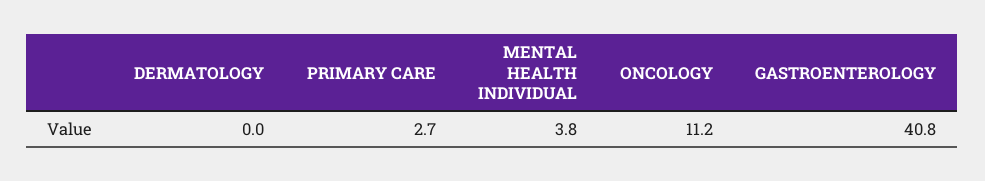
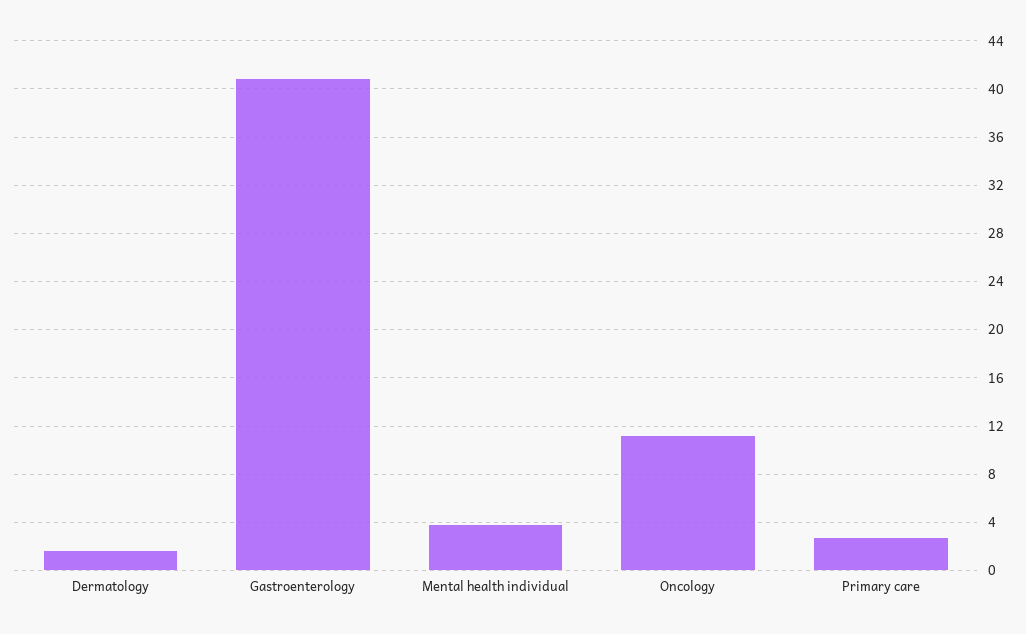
DERMATOLOGY: 0 -> 1.5

